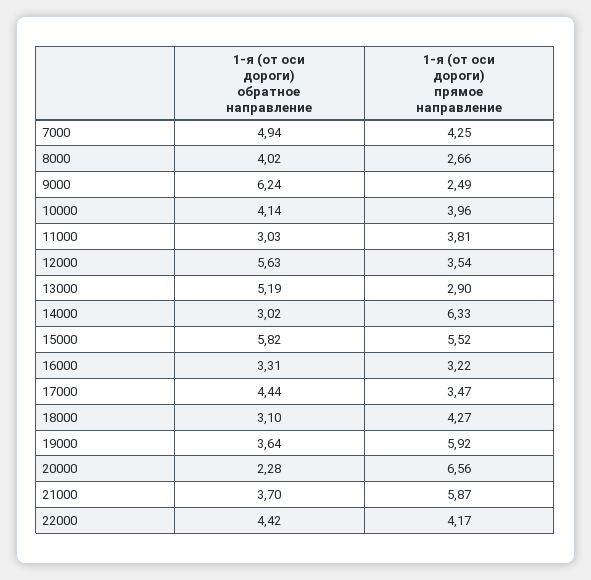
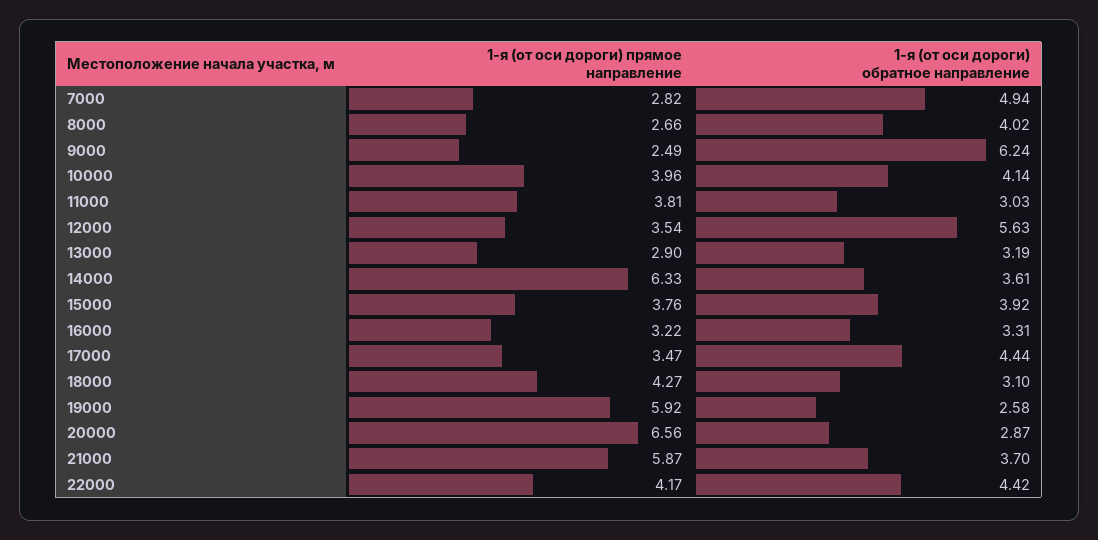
1-я (от оси дороги) прямое направление, 7000: 4.25 -> 2.82
1-я (от оси дороги) обратное направление, 13000: 5.19 -> 3.19
1-я (от оси дороги) обратное направление, 14000: 3.02 -> 3.61
1-я (от оси дороги) обратное направление, 15000: 5.82 -> 3.92
1-я (от оси дороги) прямое направление, 15000: 5.52 -> 3.76
1-я (от оси дороги) обратное направление, 19000: 3.64 -> 2.58
1-я (от оси дороги) обратное направление, 20000: 2.28 -> 2.87

